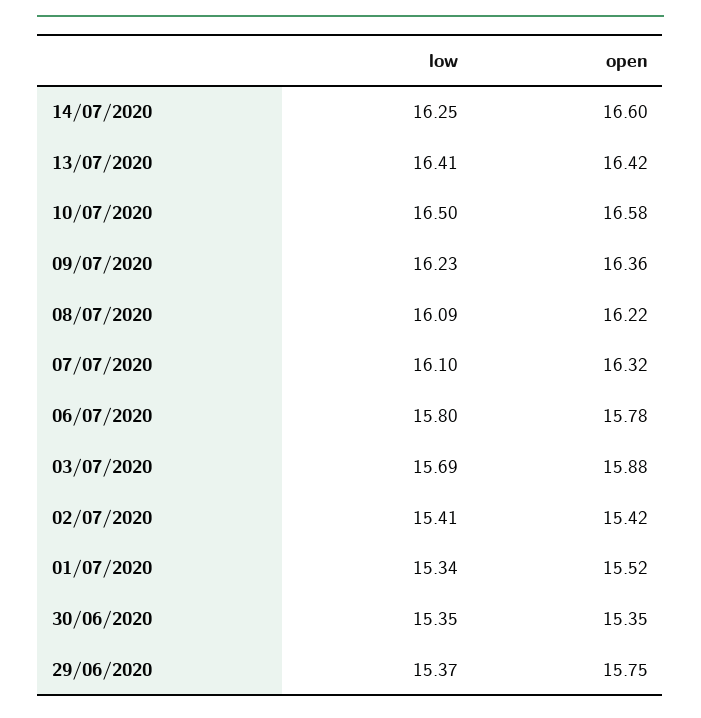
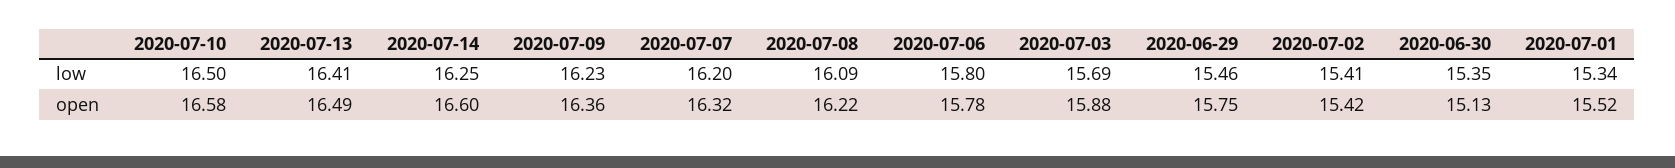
open, 13/07/2020: 16.42 -> 16.49
low, 07/07/2020: 16.1 -> 16.2
open, 30/06/2020: 15.35 -> 15.13
low, 29/06/2020: 15.37 -> 15.46

